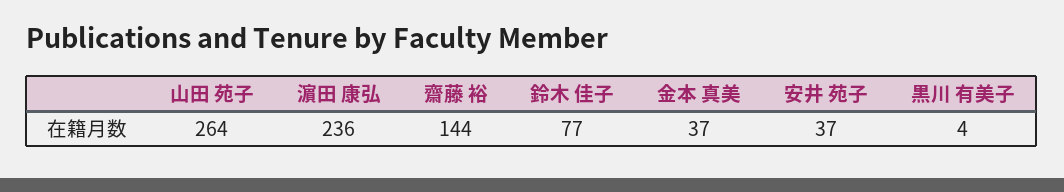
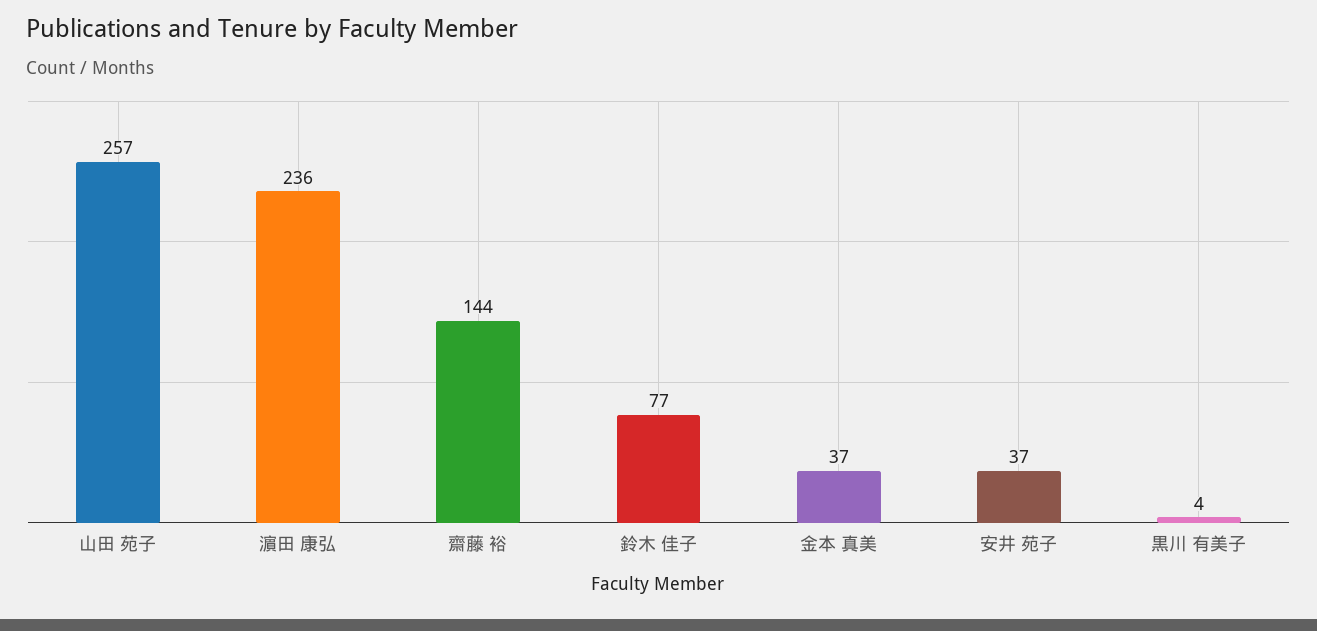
山田 苑子: 264 -> 257

